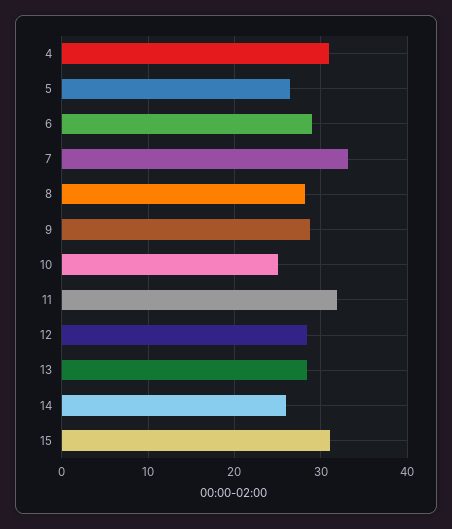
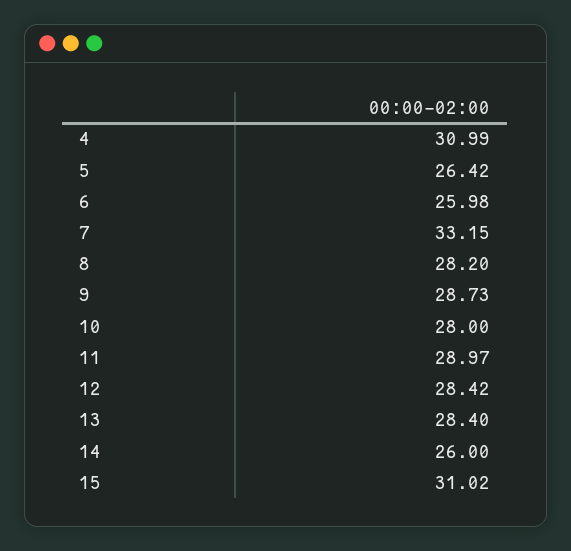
6: 29 -> 25.98
10: 25 -> 28
11: 32 -> 28.97

